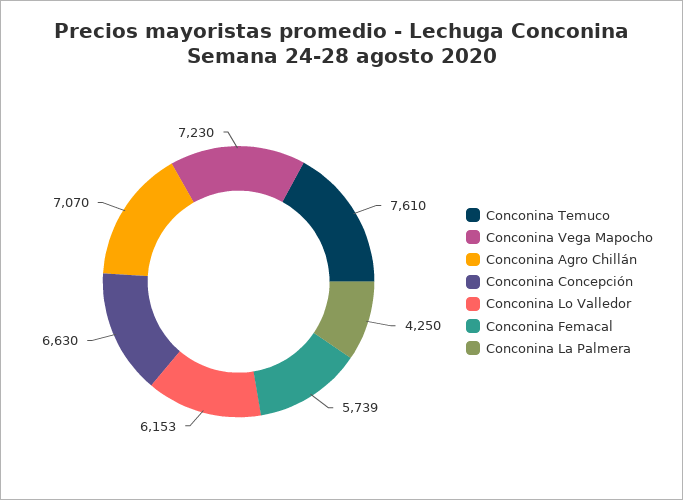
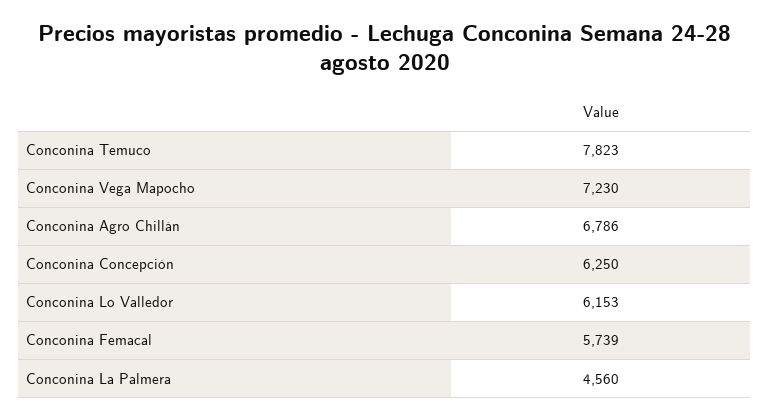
Conconina Temuco: 7610 -> 7823
Conconina Agro Chillán: 7070 -> 6786
Conconina Concepción: 6630 -> 6250
Conconina La Palmera: 4250 -> 4560

